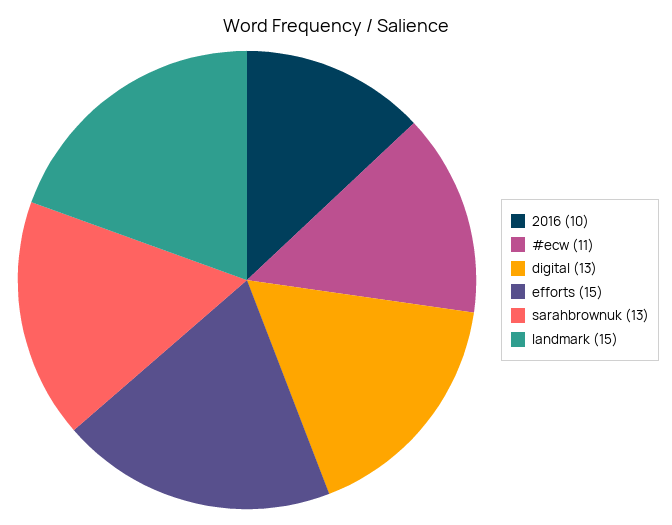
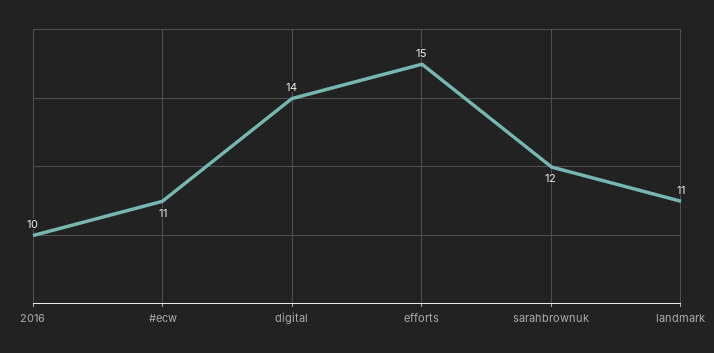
digital: 13 -> 14
sarahbrownuk: 13 -> 12
landmark: 15 -> 11

